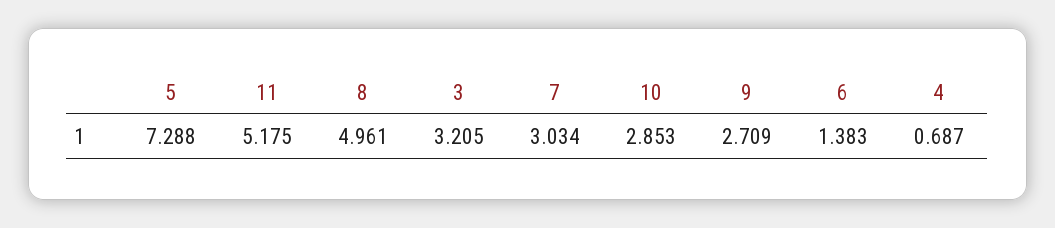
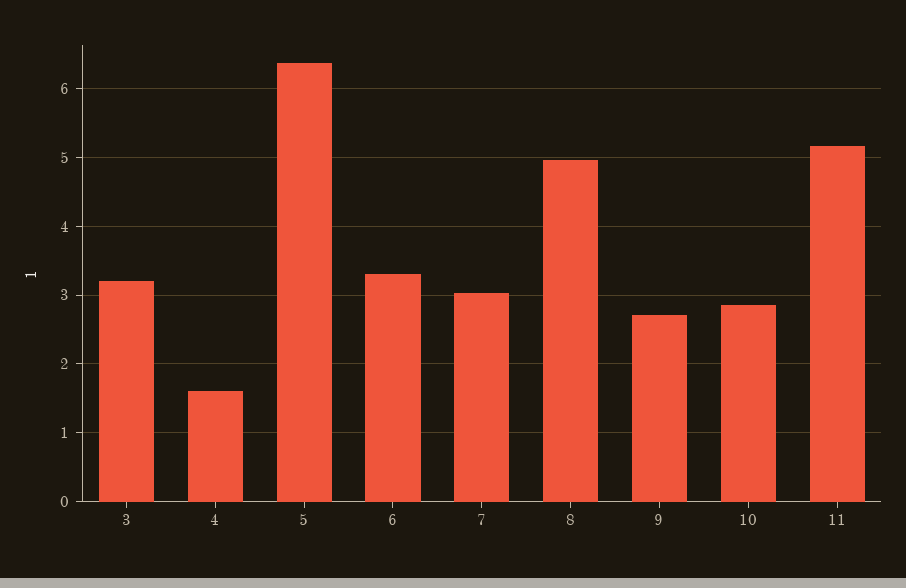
5: 7.288 -> 6.4
6: 1.383 -> 3.3
4: 0.687 -> 1.6

